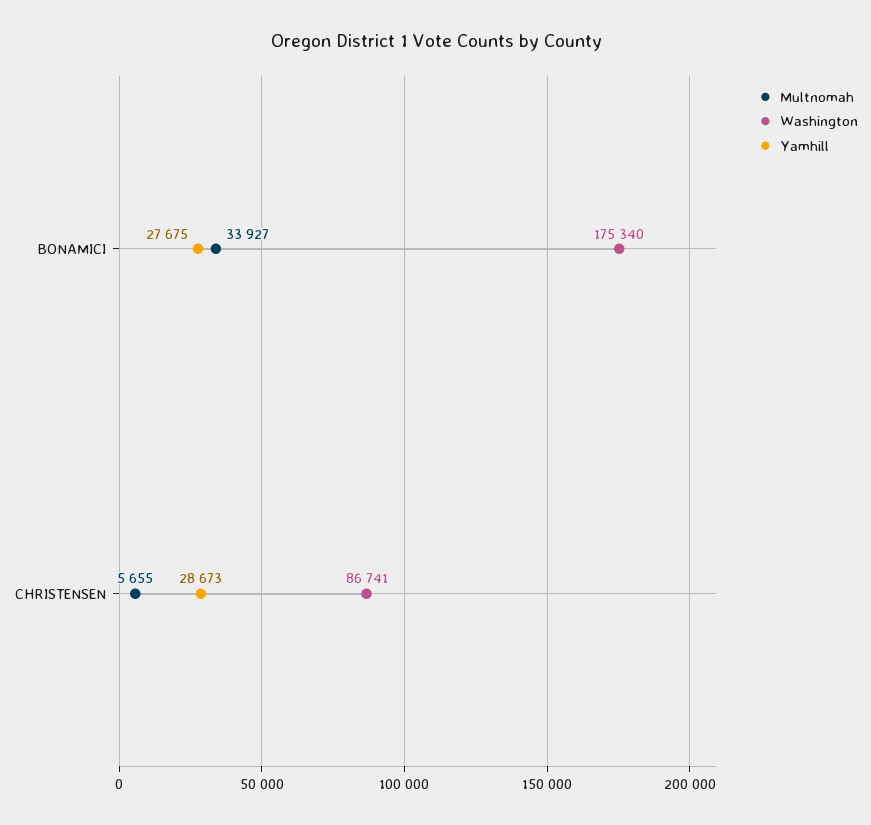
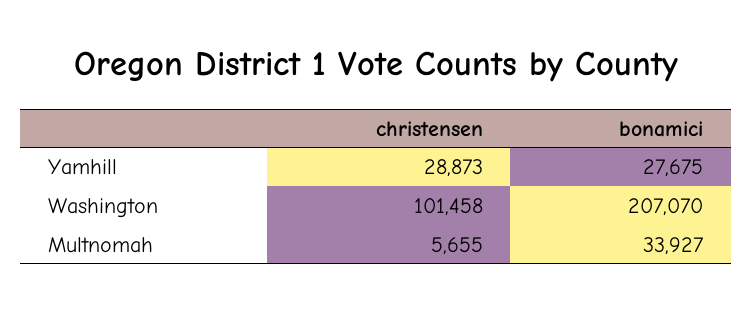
Washington, BONAMICI: 175340 -> 207070
Washington, CHRISTENSEN: 86741 -> 101458
Yamhill, CHRISTENSEN: 28673 -> 28873

